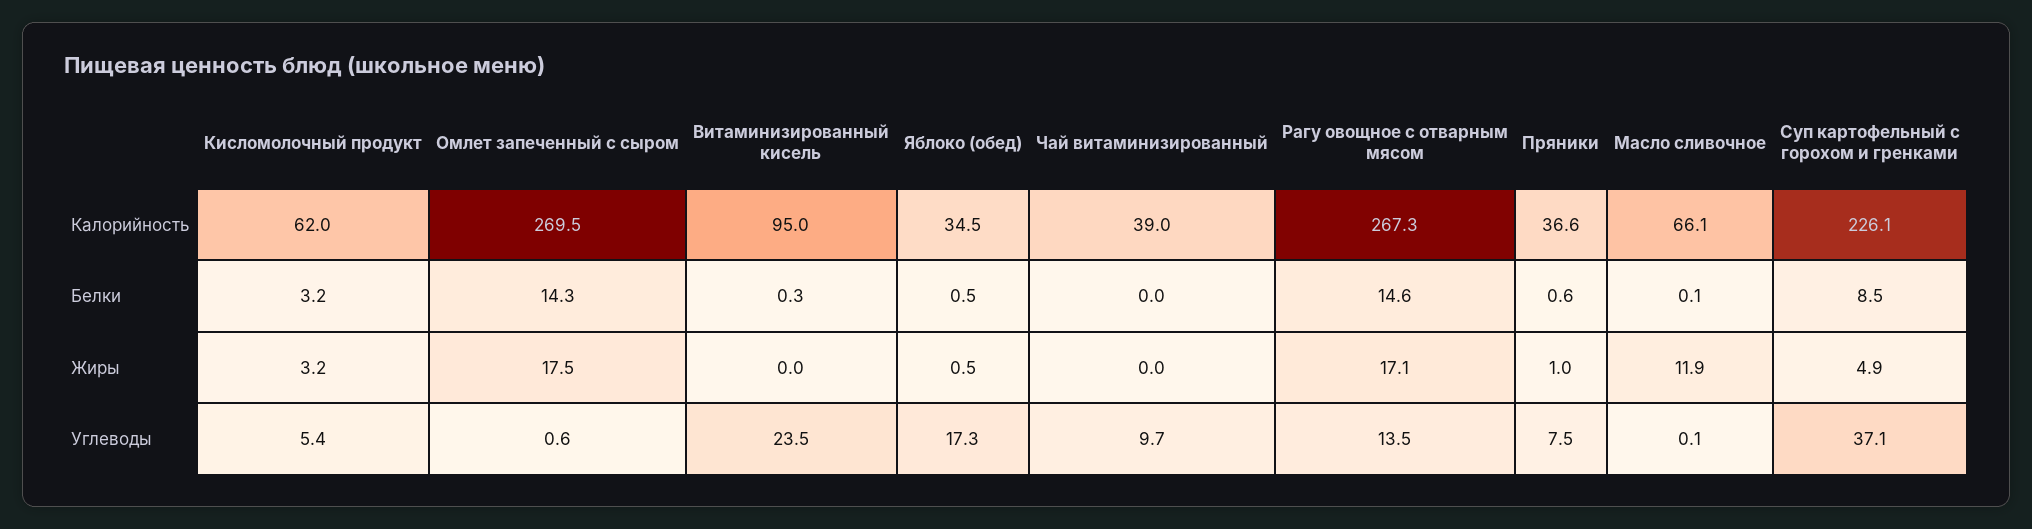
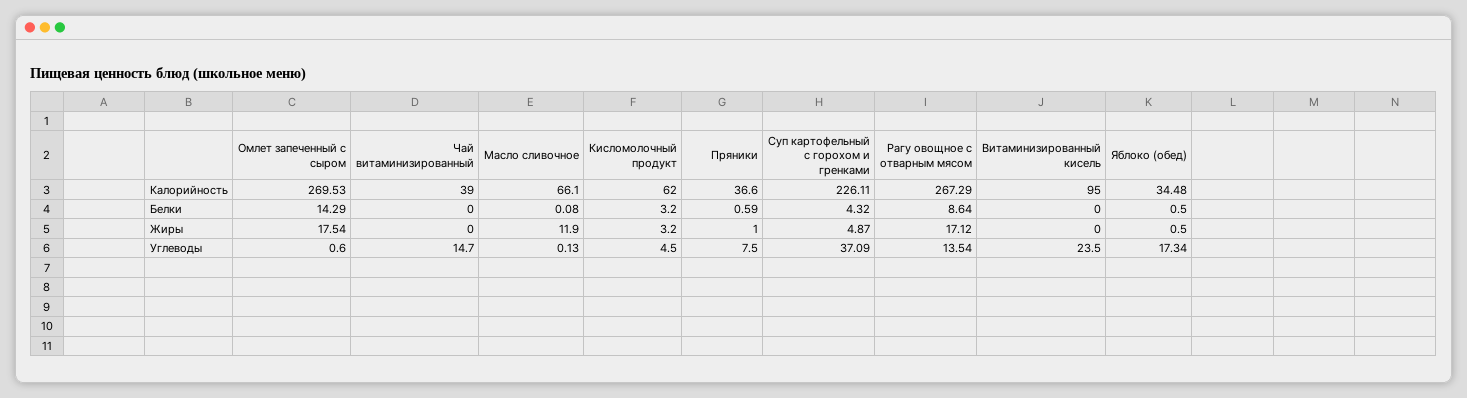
Витаминизированный кисель, Белки: 0.3 -> 0
Рагу овощное с отварным мясом, Белки: 14.6 -> 8.64
Суп картофельный с горохом и гренками, Белки: 8.5 -> 4.32
Кисломолочный продукт, Углеводы: 5.4 -> 4.5
Чай витаминизированный, Углеводы: 9.7 -> 14.7

